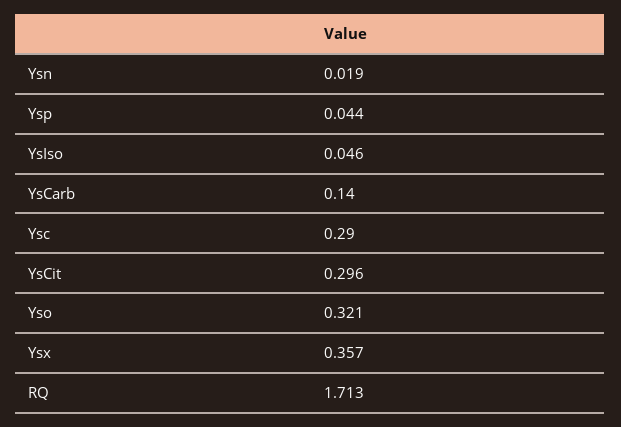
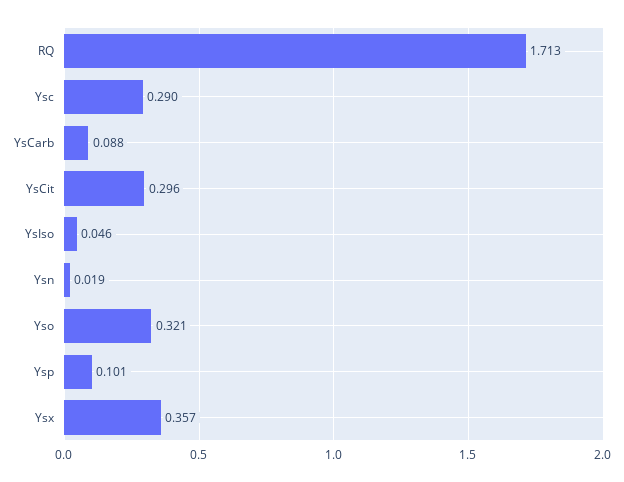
Ysp: 0.044 -> 0.101
YsCarb: 0.14 -> 0.088

